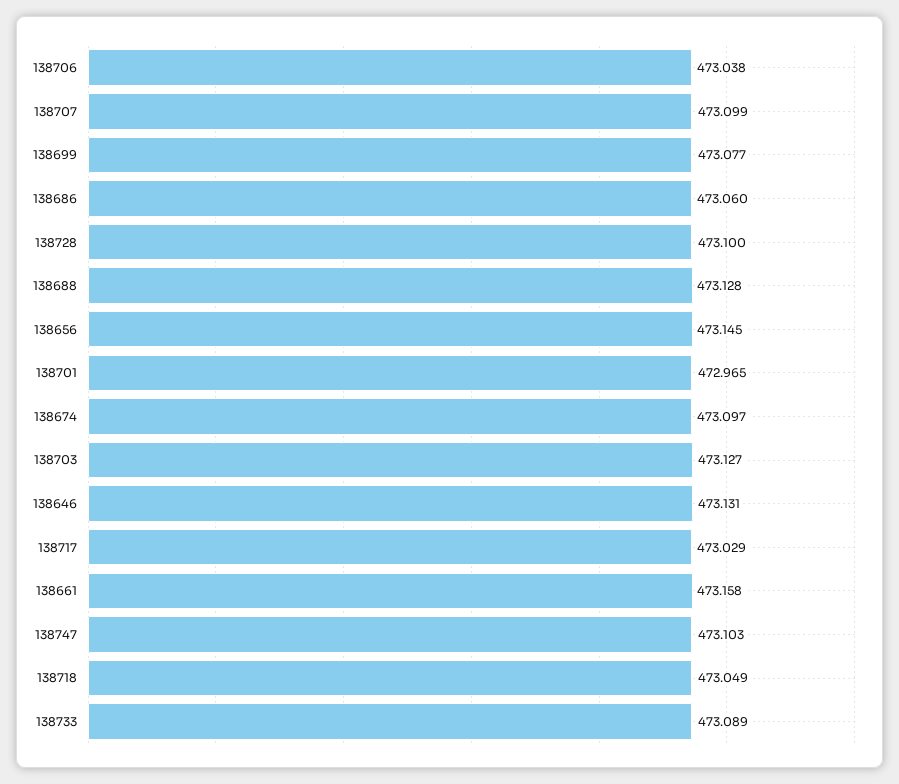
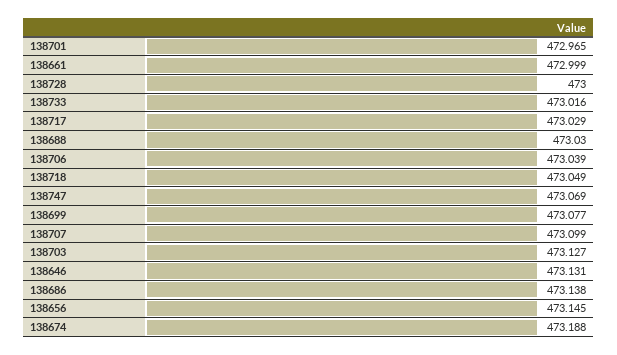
138706: 473.038 -> 473.039
138686: 473.06 -> 473.138
138728: 473.1 -> 473
138688: 473.128 -> 473.03
138674: 473.097 -> 473.188
138661: 473.158 -> 472.999
138747: 473.103 -> 473.069
138733: 473.089 -> 473.016

